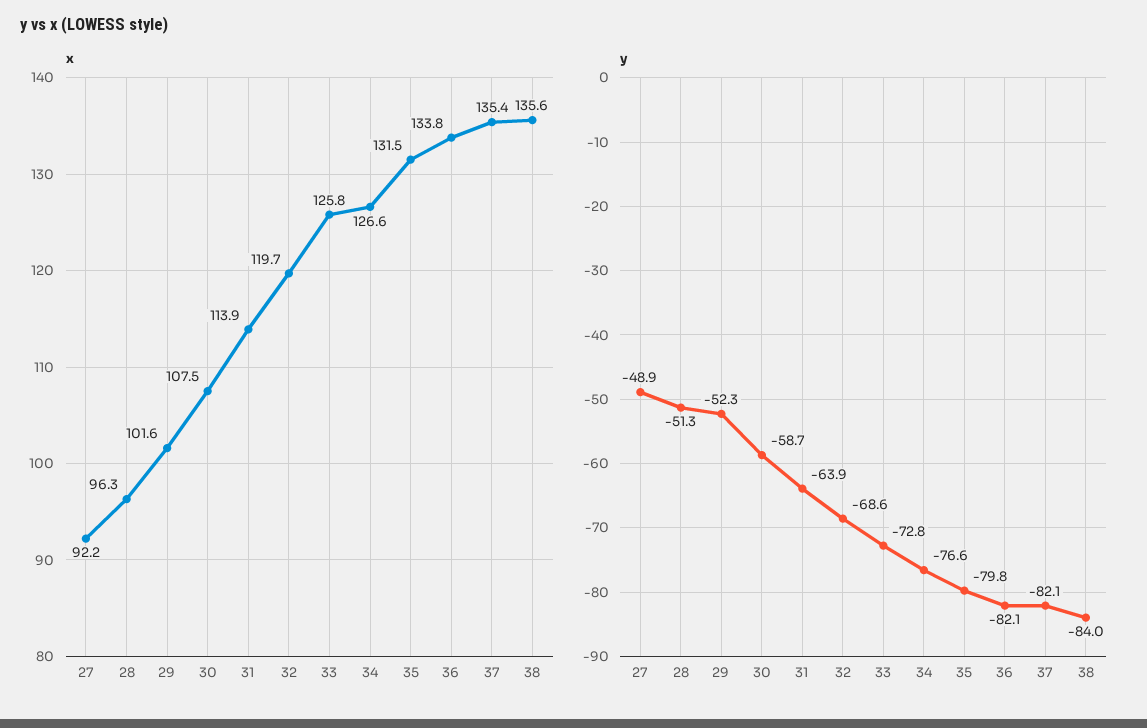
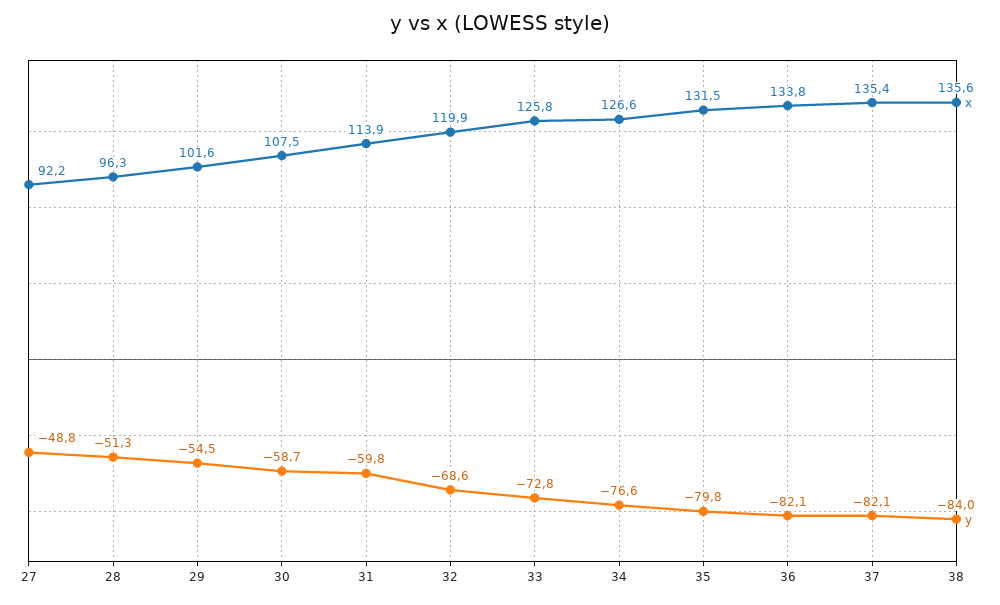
x, 32: 119.7 -> 119.9
y, 27: -48.9 -> -48.8
y, 29: -52.3 -> -54.5
y, 31: -63.9 -> -59.8

